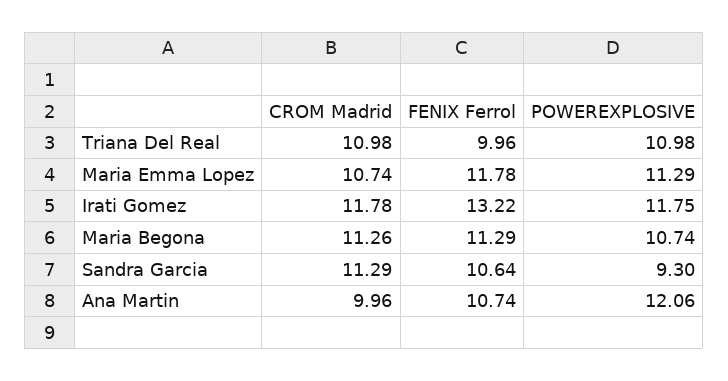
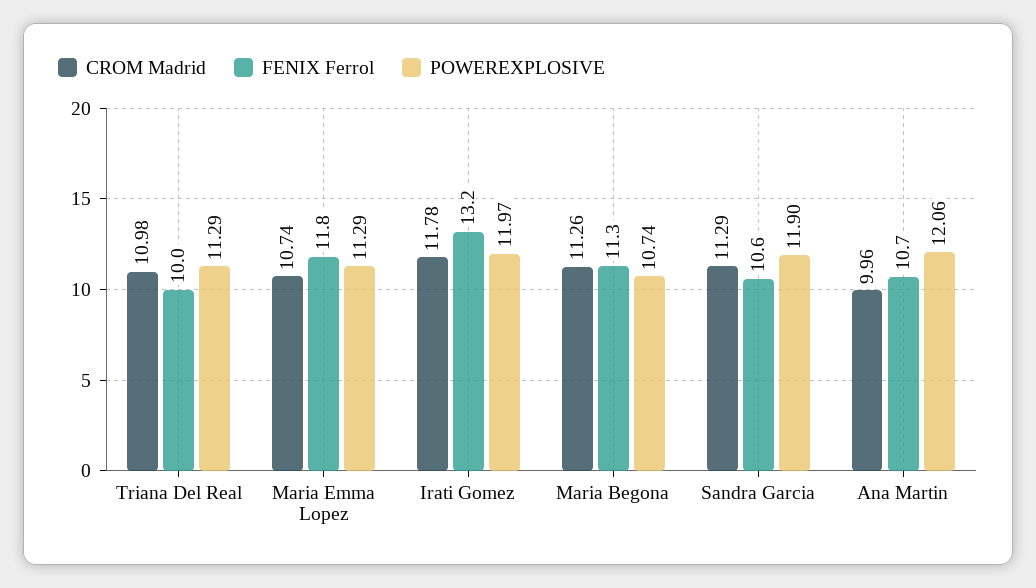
POWEREXPLOSIVE, Triana Del Real: 10.98 -> 11.29
POWEREXPLOSIVE, Irati Gomez: 11.75 -> 11.97
POWEREXPLOSIVE, Sandra Garcia: 9.3 -> 11.9

